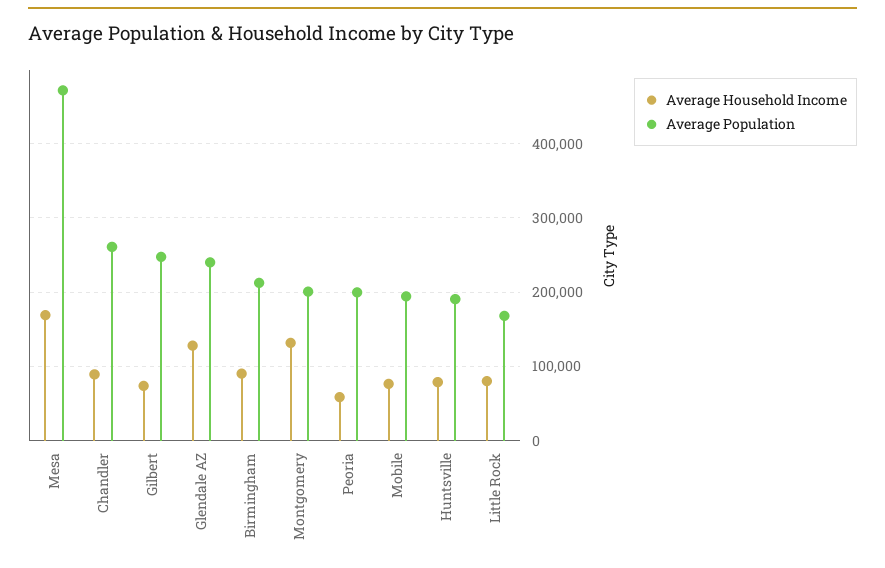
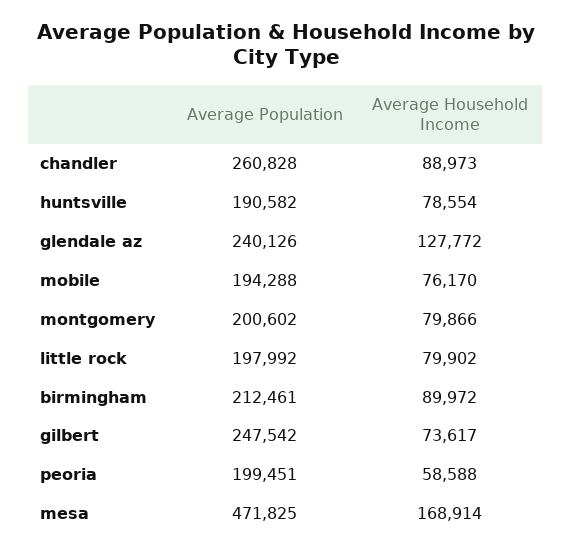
Average Household Income, Montgomery: 130000 -> 79866
Average Population, Little Rock: 170000 -> 197992

